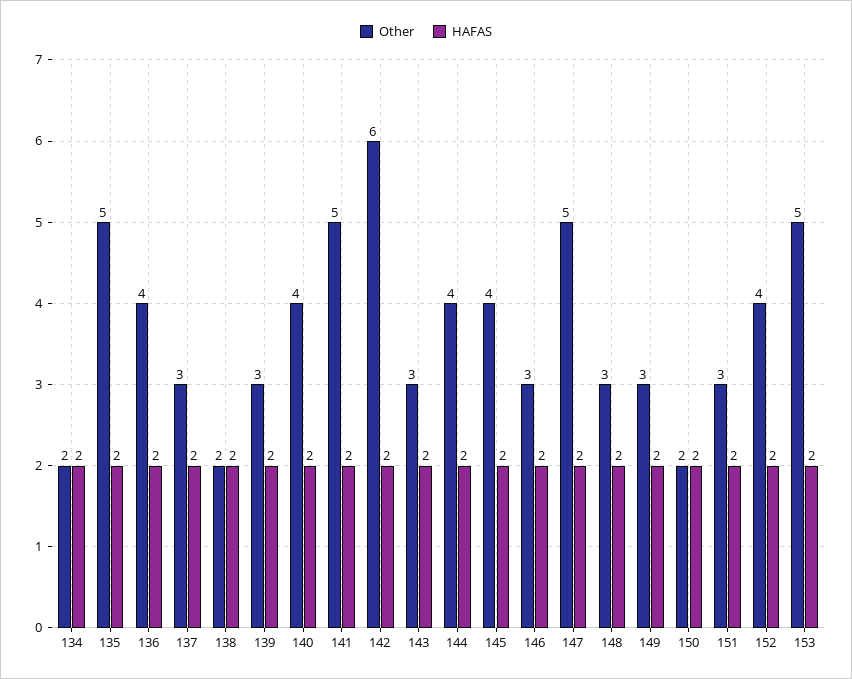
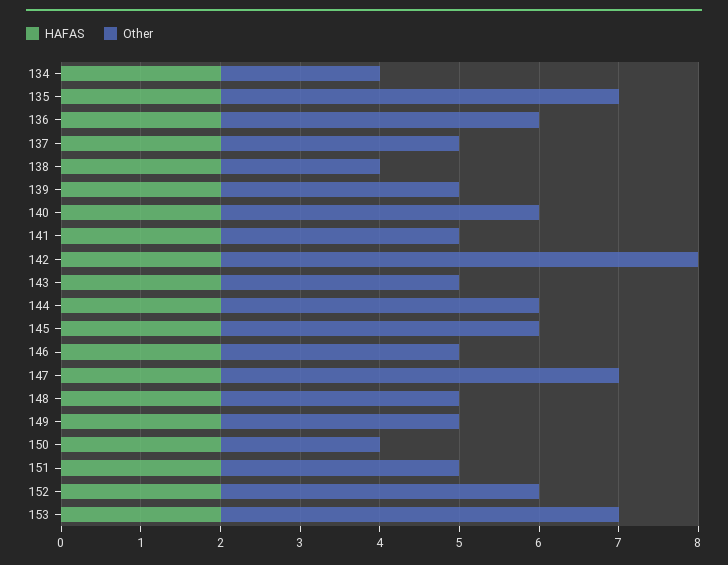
Other, 141: 5 -> 3

